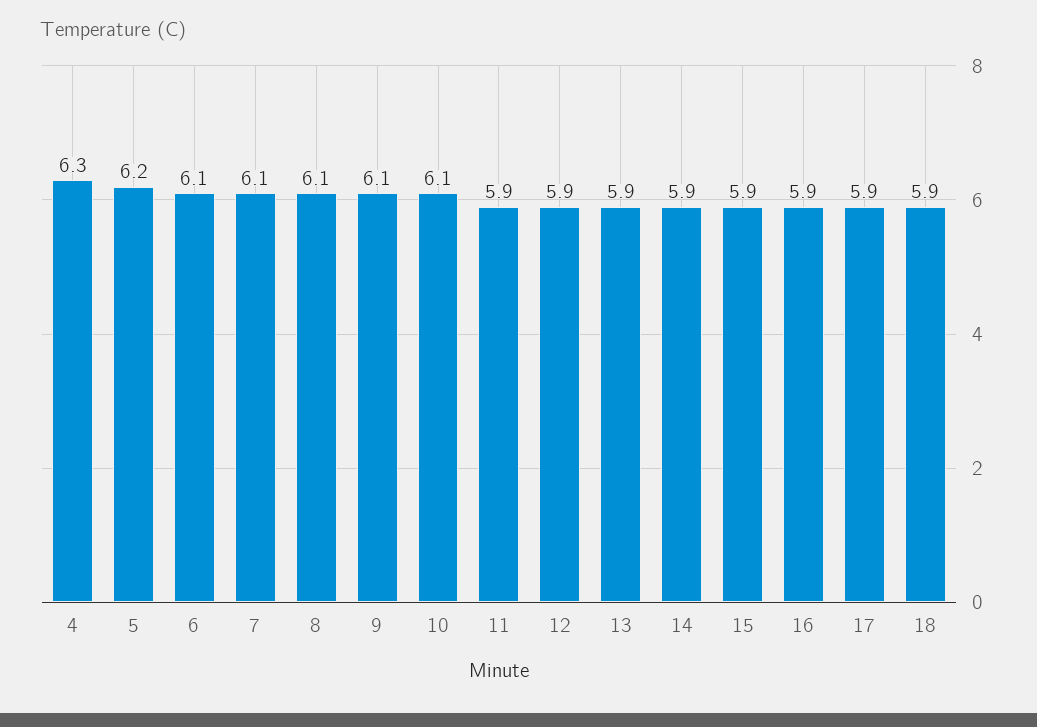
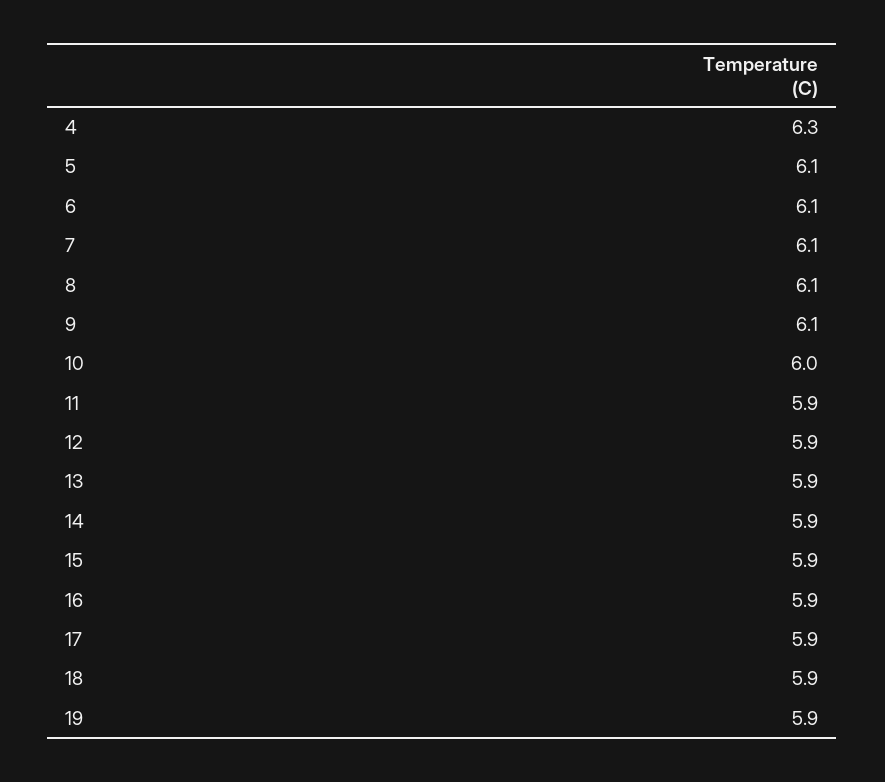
5: 6.2 -> 6.1
10: 6.1 -> 6
19: none -> 5.9

